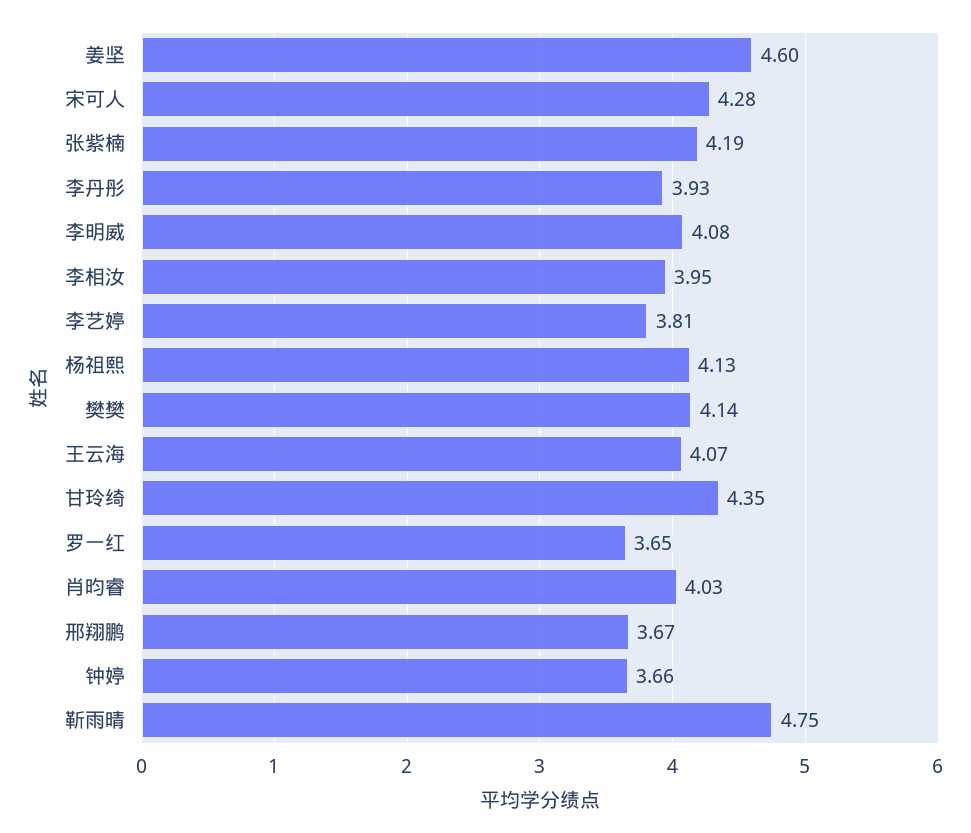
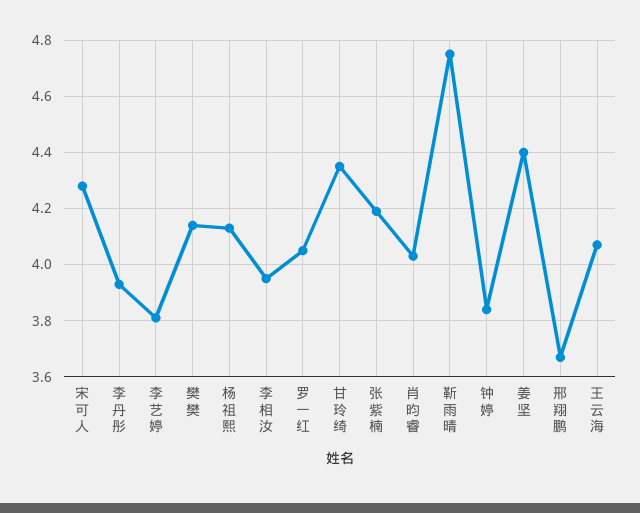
姜坚: 4.6 -> 4.4
李明威: 4.08 -> none
罗一红: 3.65 -> 4.05
钟婷: 3.66 -> 3.85

